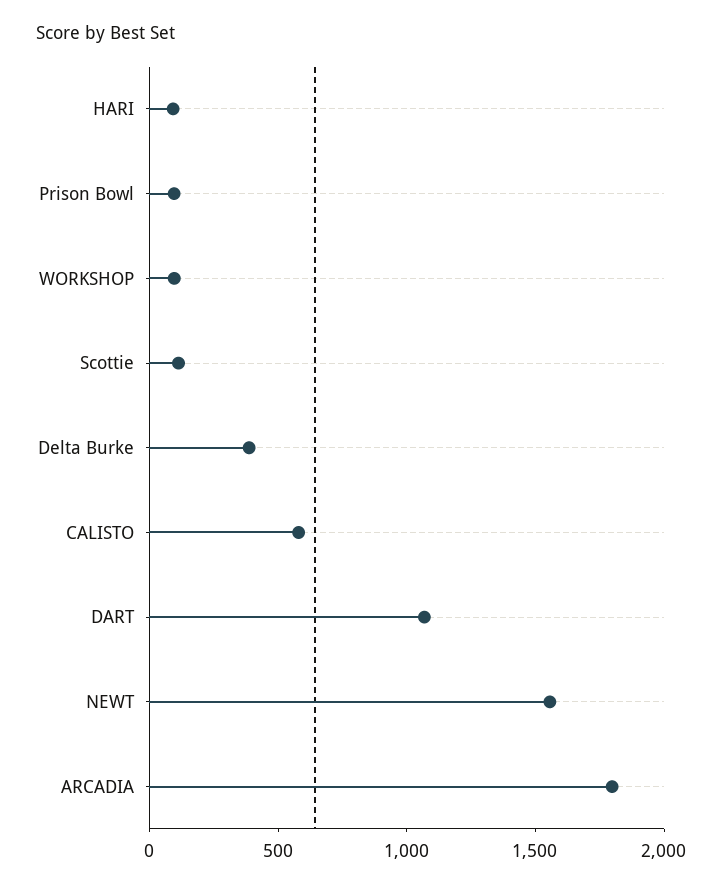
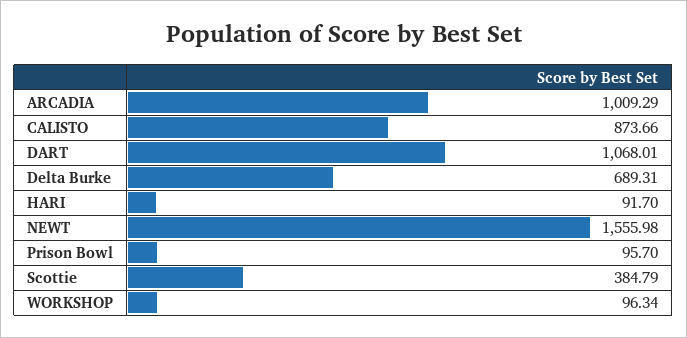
Scottie: 100 -> 384.79
Delta Burke: 400 -> 689.31
CALISTO: 600 -> 873.66
ARCADIA: 1800 -> 1009.29

